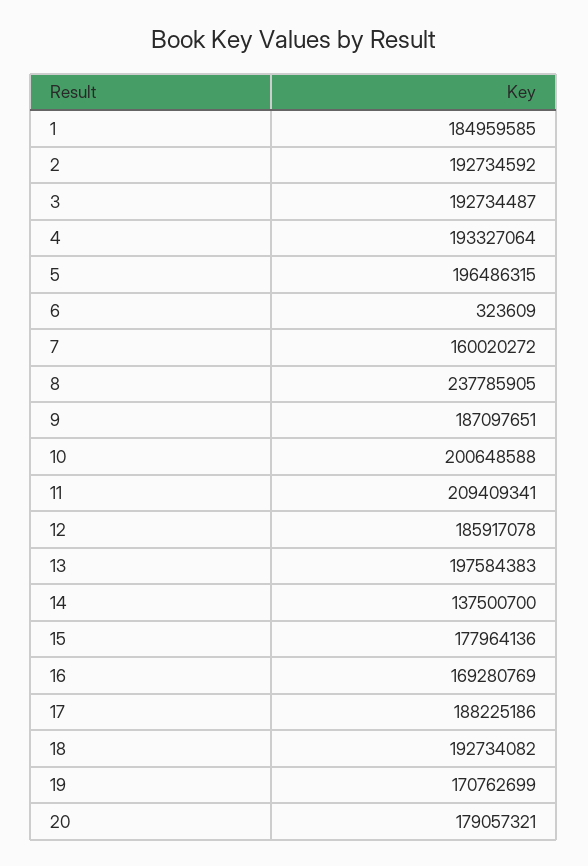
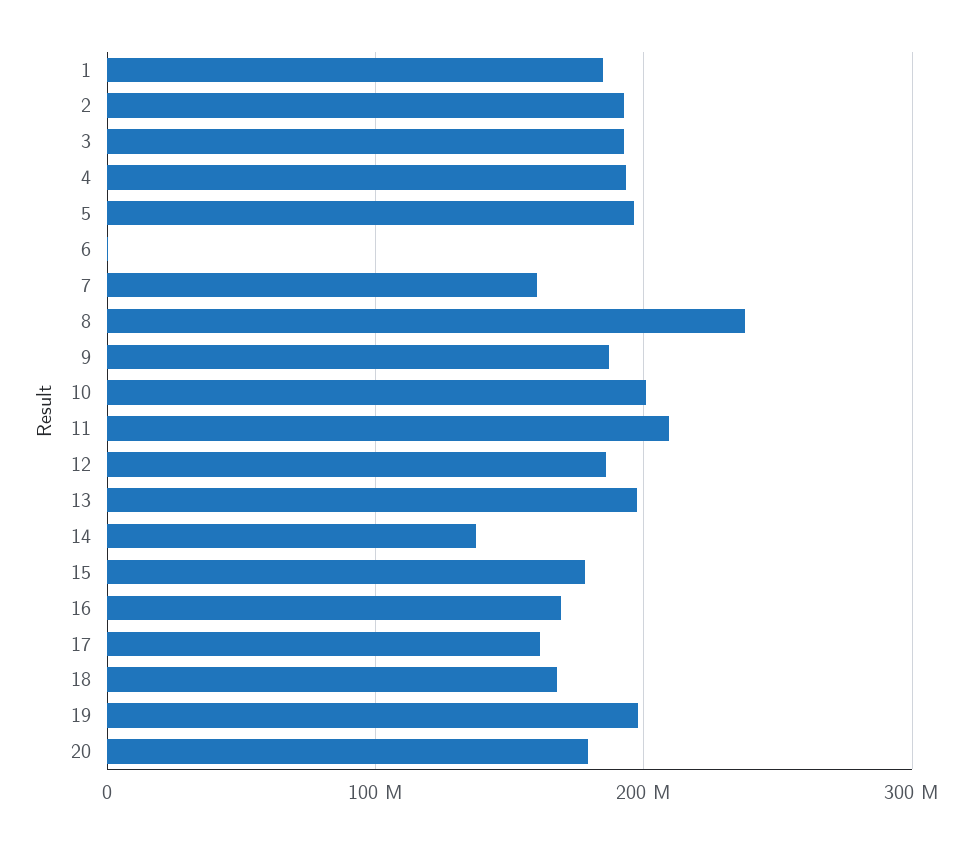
17: 188225186 -> 160000000
18: 192734082 -> 170000000
19: 170762699 -> 200000000

